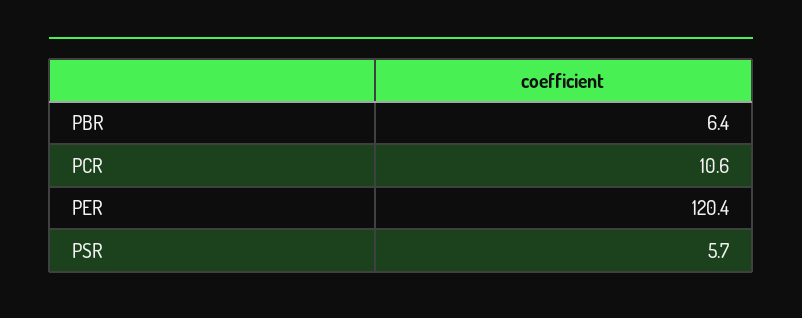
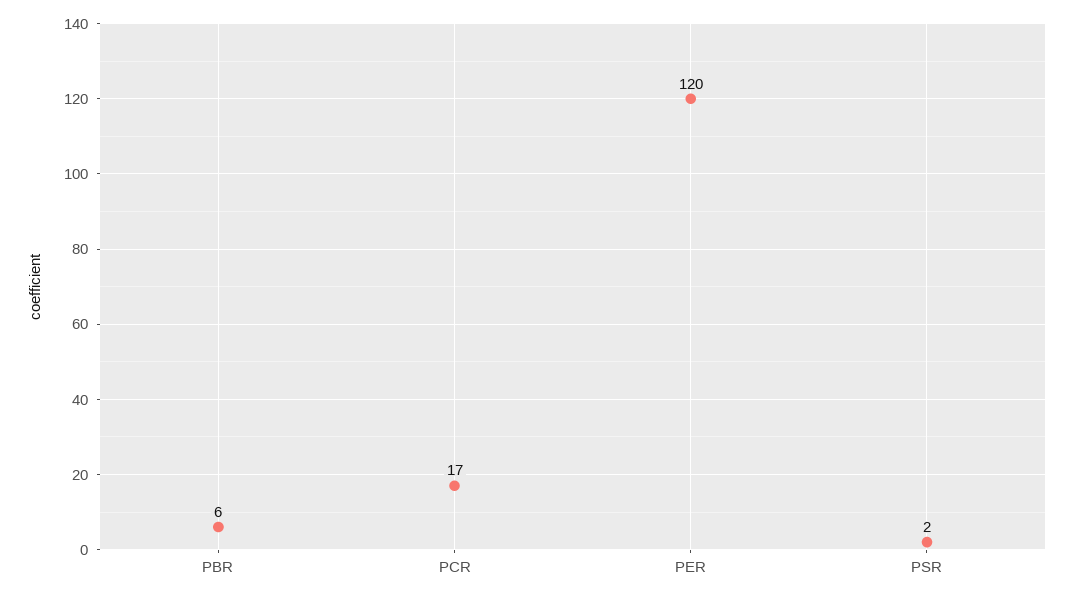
PCR: 10.6 -> 17
PSR: 5.7 -> 2

